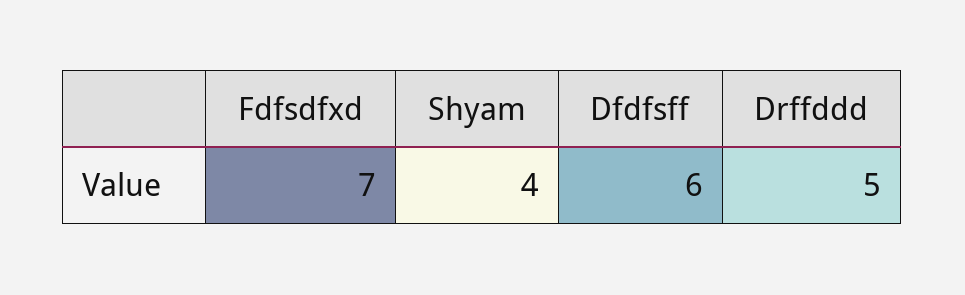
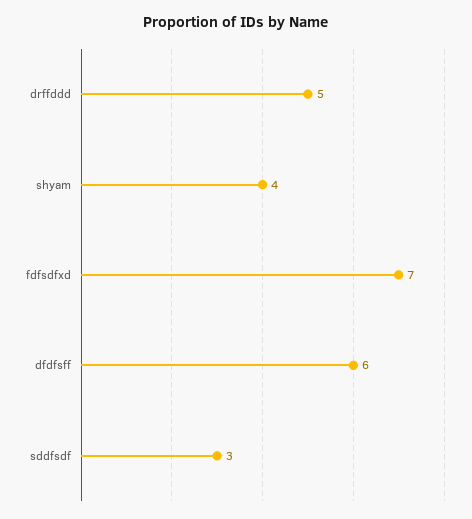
sddfsdf: none -> 3

